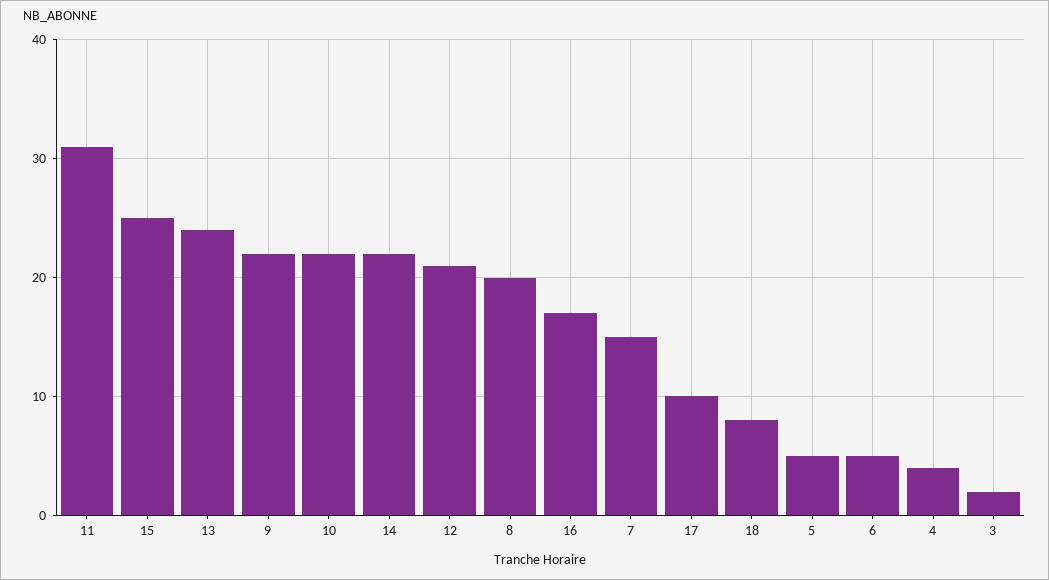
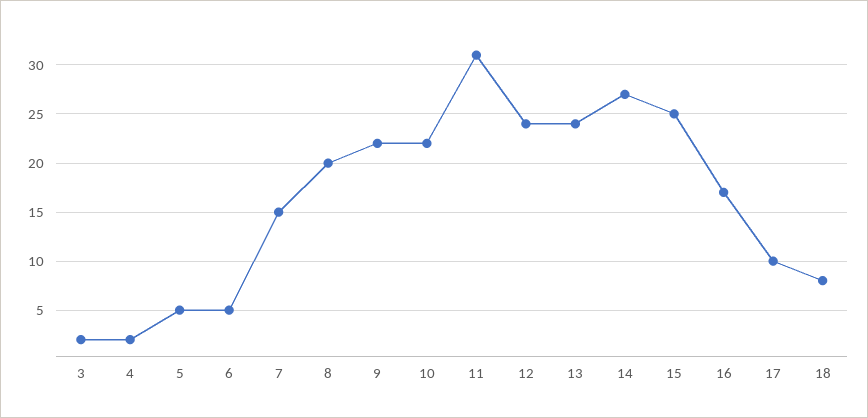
14: 22 -> 27
12: 21 -> 24
4: 4 -> 2

